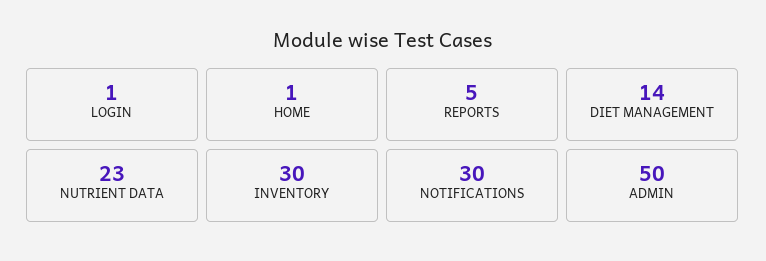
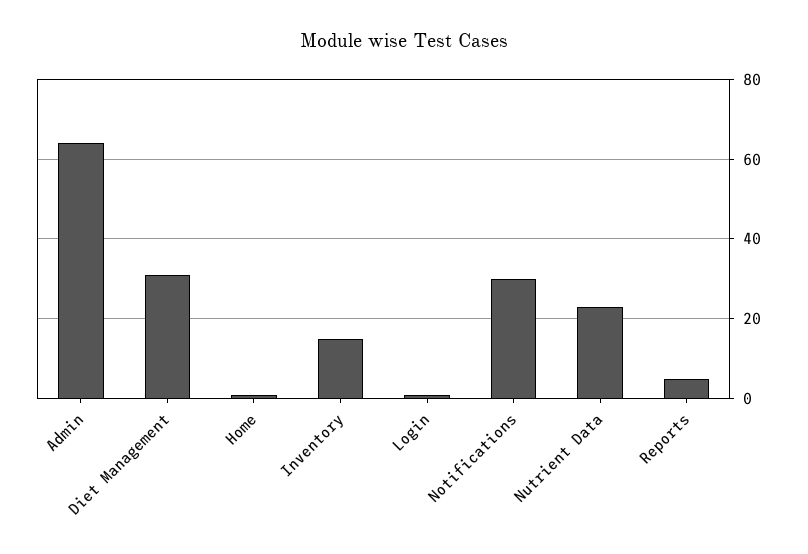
DIET MANAGEMENT: 14 -> 30
INVENTORY: 30 -> 15
ADMIN: 50 -> 65

